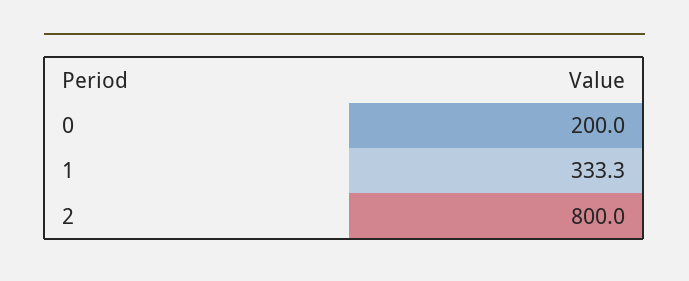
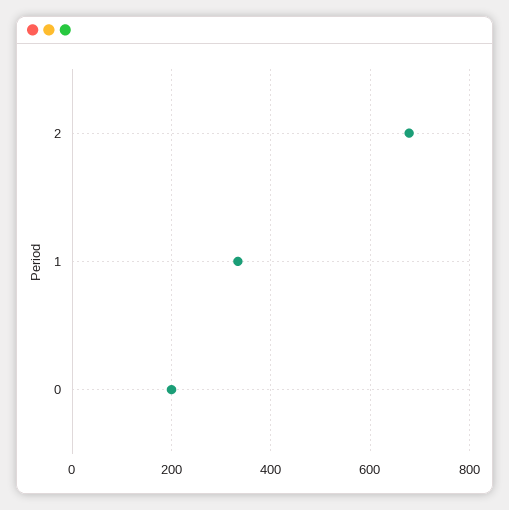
2: 800 -> 680

